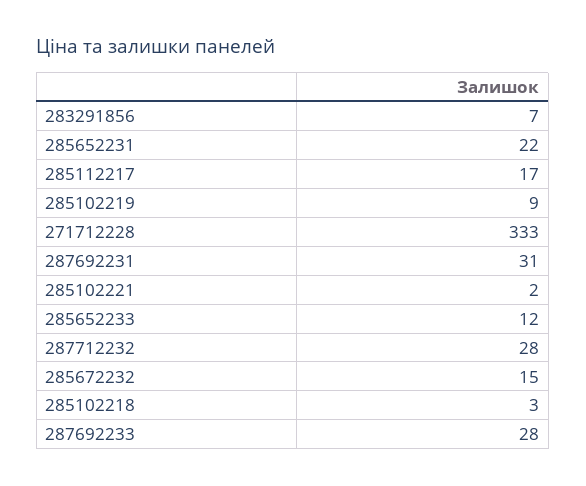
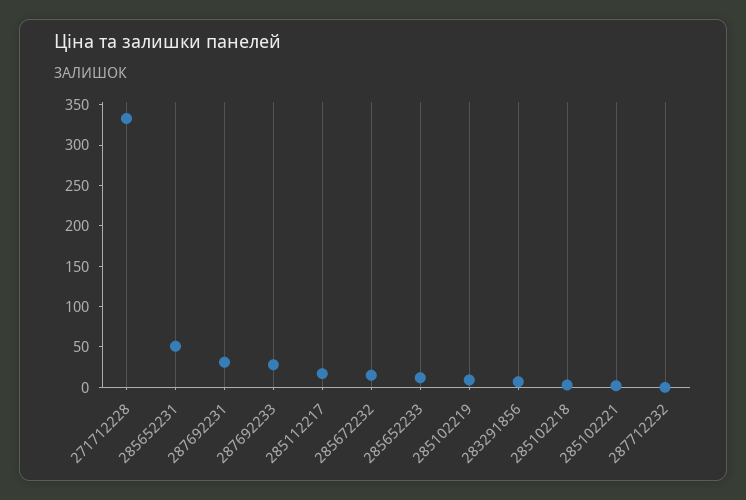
285652231: 22 -> 50
287712232: 28 -> 0

